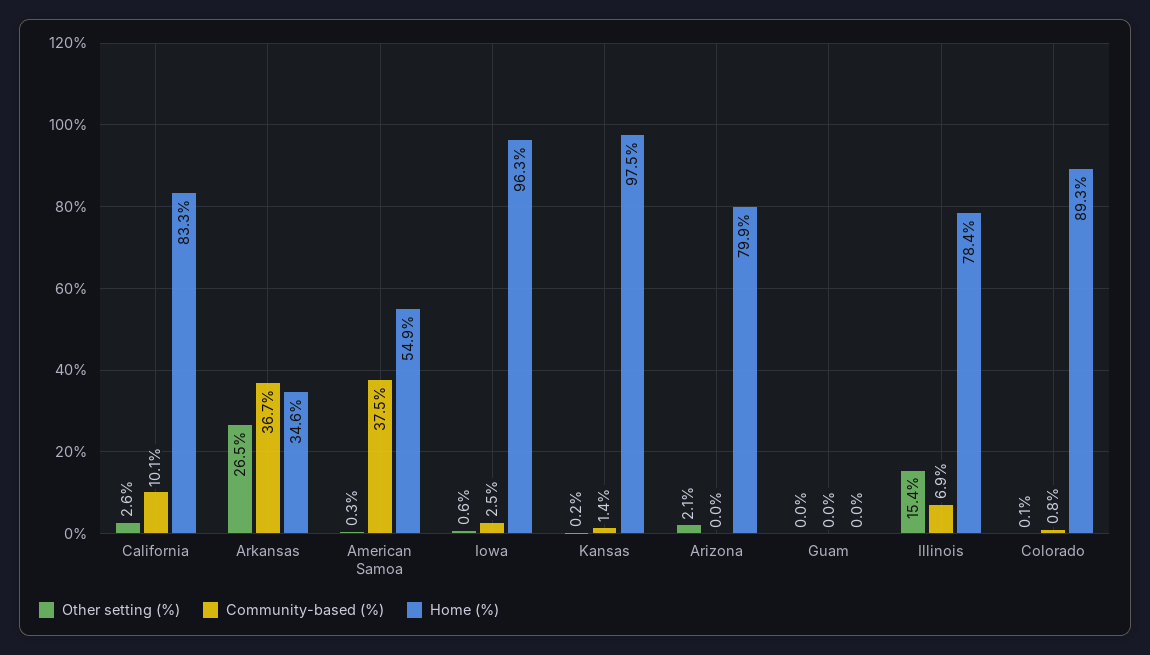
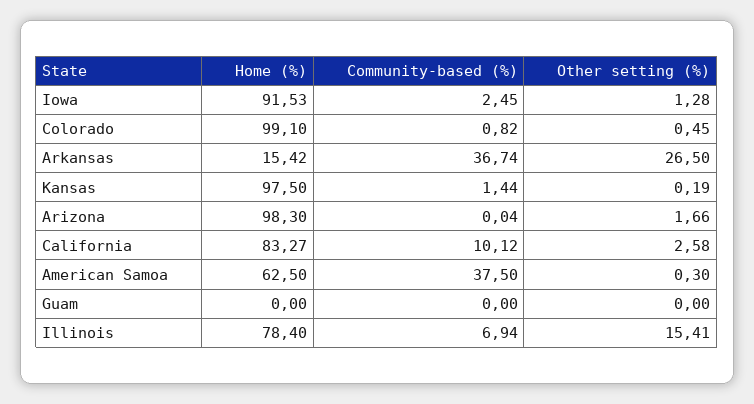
Home (%), Arkansas: 34.6 -> 15.42
Home (%), American Samoa: 54.9 -> 62.5
Other setting (%), Iowa: 0.6 -> 1.28
Home (%), Iowa: 96.3 -> 91.53
Other setting (%), Arizona: 2.1 -> 1.66
Home (%), Arizona: 79.9 -> 98.3
Other setting (%), Colorado: 0.1 -> 0.45
Home (%), Colorado: 89.3 -> 99.1

